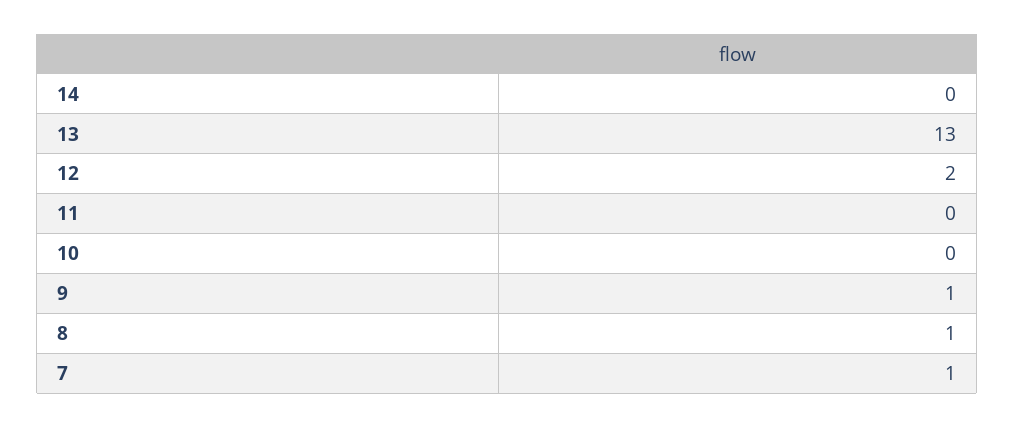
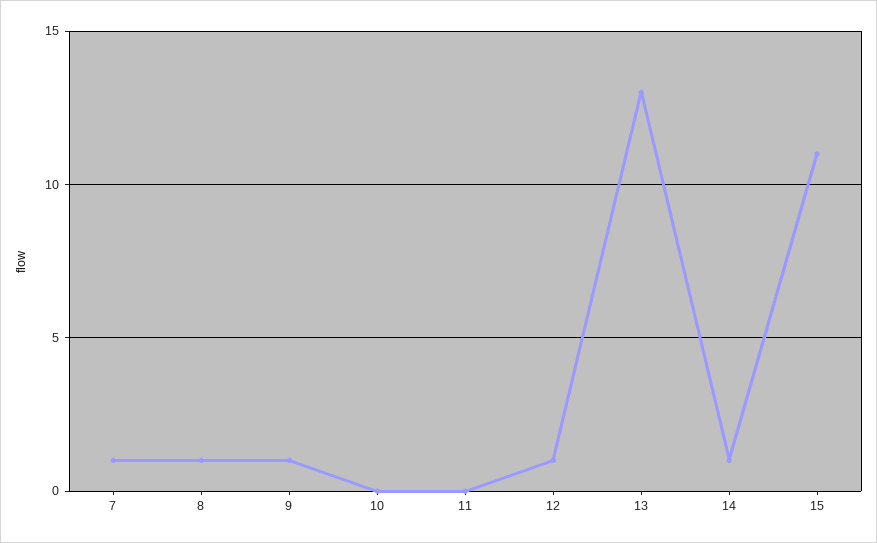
14: 0 -> 1
12: 2 -> 1
15: none -> 11

